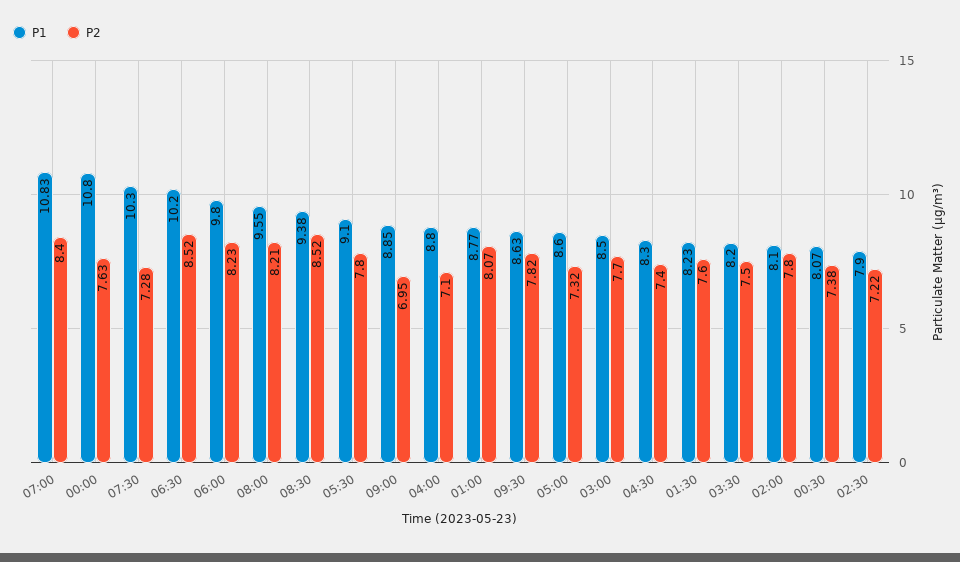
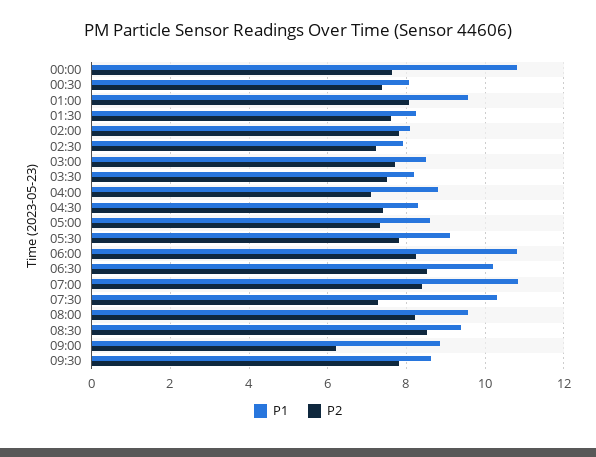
P1, 06:00: 9.8 -> 10.8
P2, 09:00: 6.95 -> 6.2
P1, 01:00: 8.77 -> 9.6

